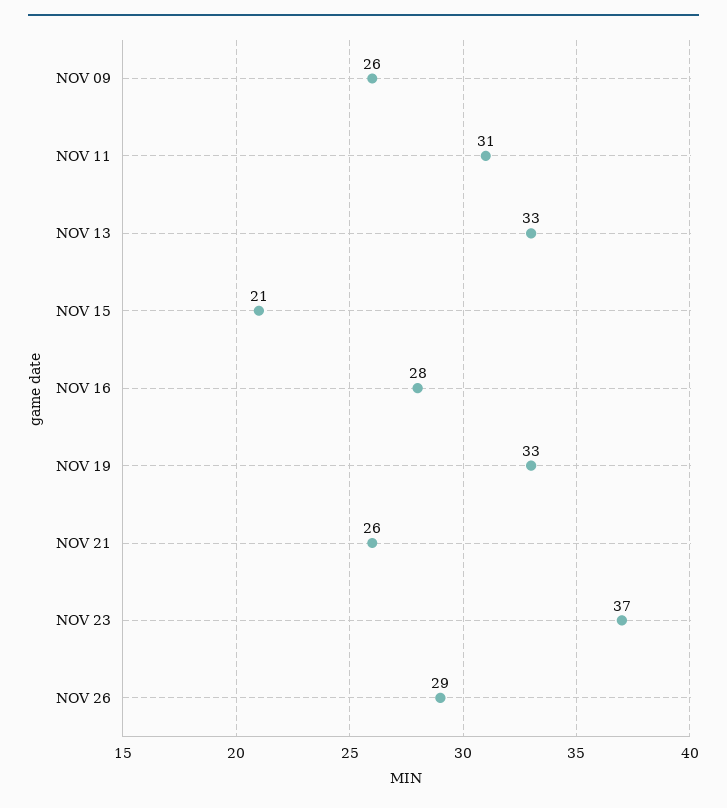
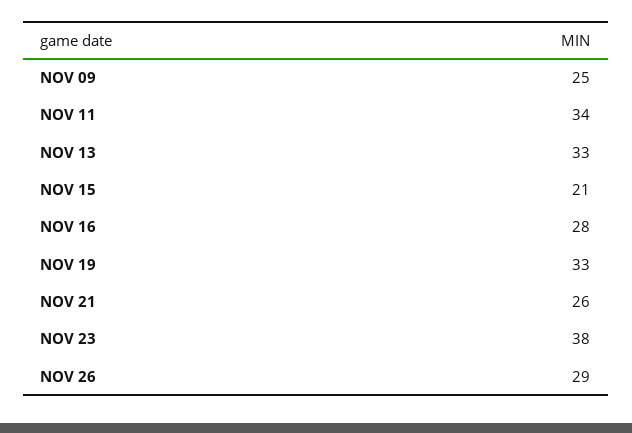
NOV 09: 26 -> 25
NOV 11: 31 -> 34
NOV 23: 37 -> 38

